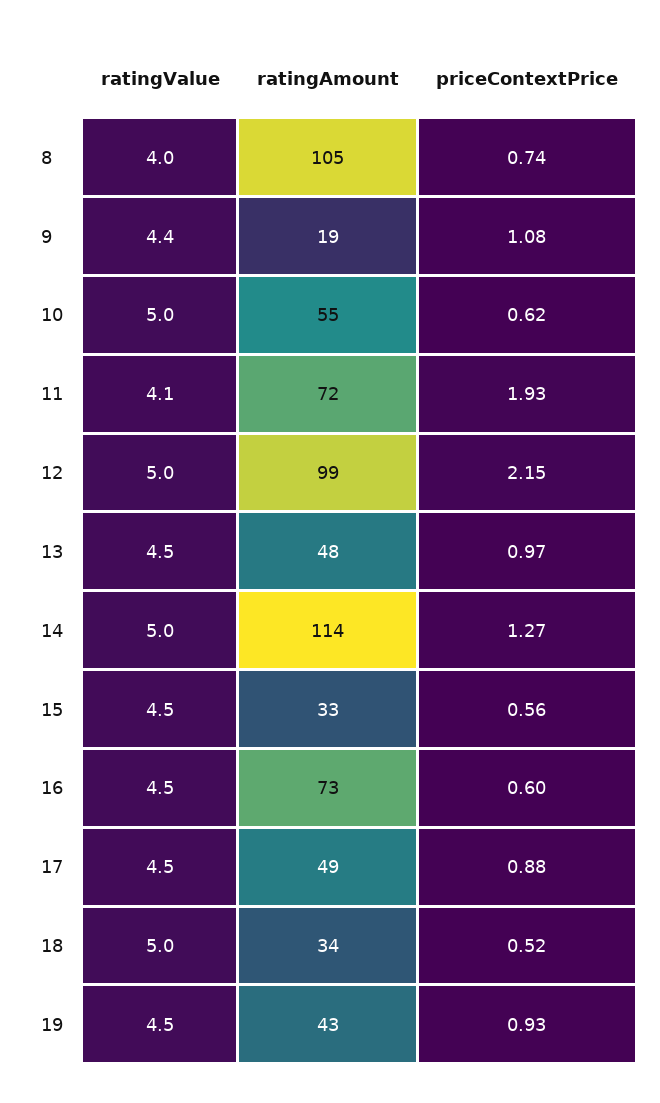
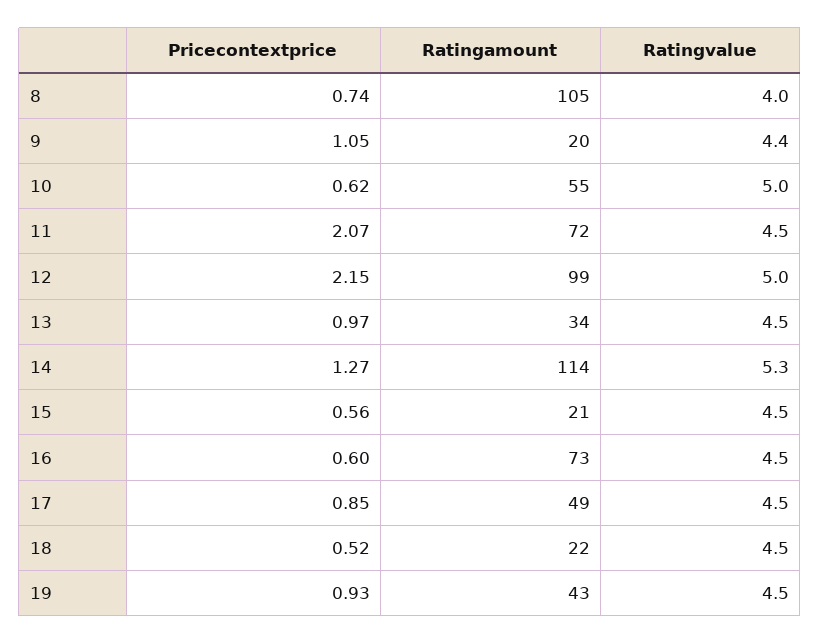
ratingAmount, 9: 19 -> 20
priceContextPrice, 9: 1.08 -> 1.05
ratingValue, 11: 4.1 -> 4.5
priceContextPrice, 11: 1.93 -> 2.07
ratingAmount, 13: 48 -> 34
ratingValue, 14: 5 -> 5.3
ratingAmount, 15: 33 -> 21
priceContextPrice, 17: 0.88 -> 0.85
ratingValue, 18: 5 -> 4.5
ratingAmount, 18: 34 -> 22

